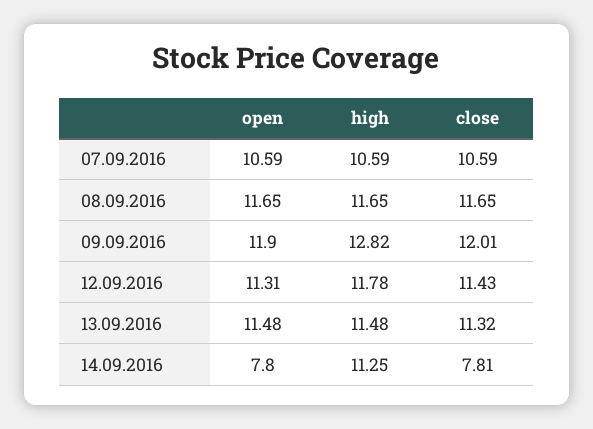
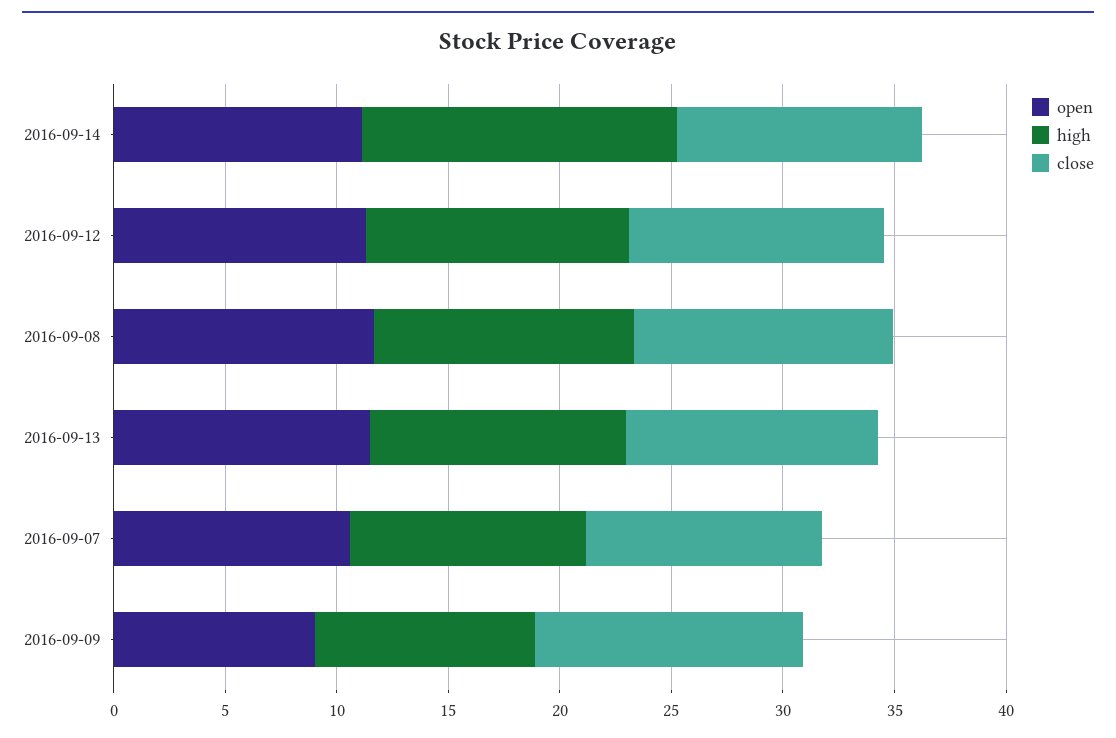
open, 09.09.2016: 11.9 -> 9
high, 09.09.2016: 12.82 -> 10
open, 14.09.2016: 7.8 -> 11
high, 14.09.2016: 11.25 -> 14
close, 14.09.2016: 7.81 -> 11

